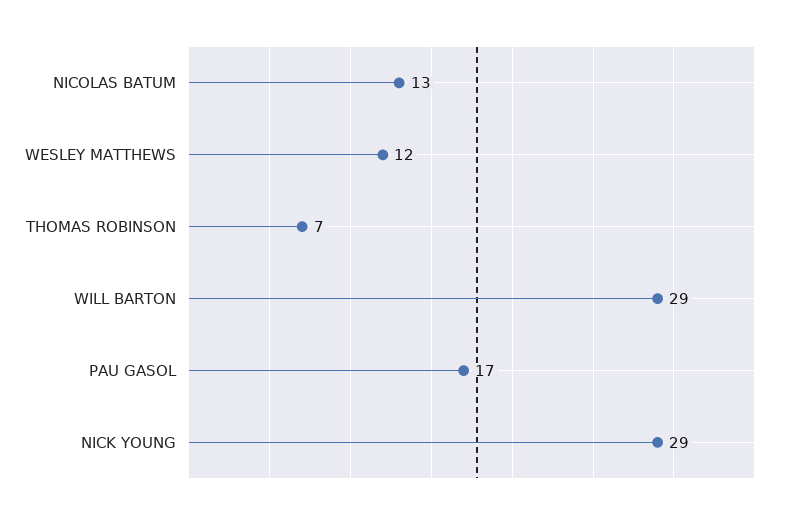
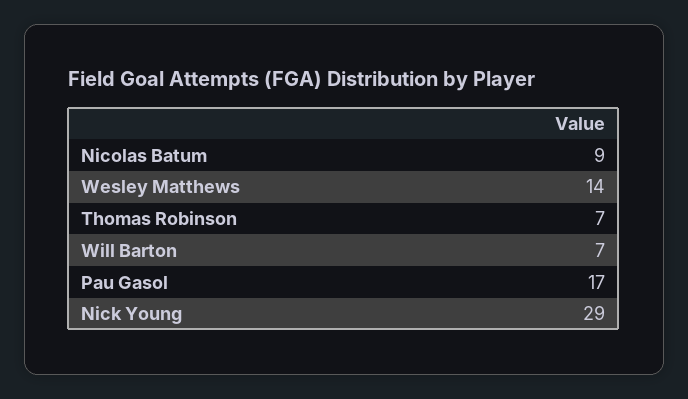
NICOLAS BATUM: 13 -> 9
WESLEY MATTHEWS: 12 -> 14
WILL BARTON: 29 -> 7

